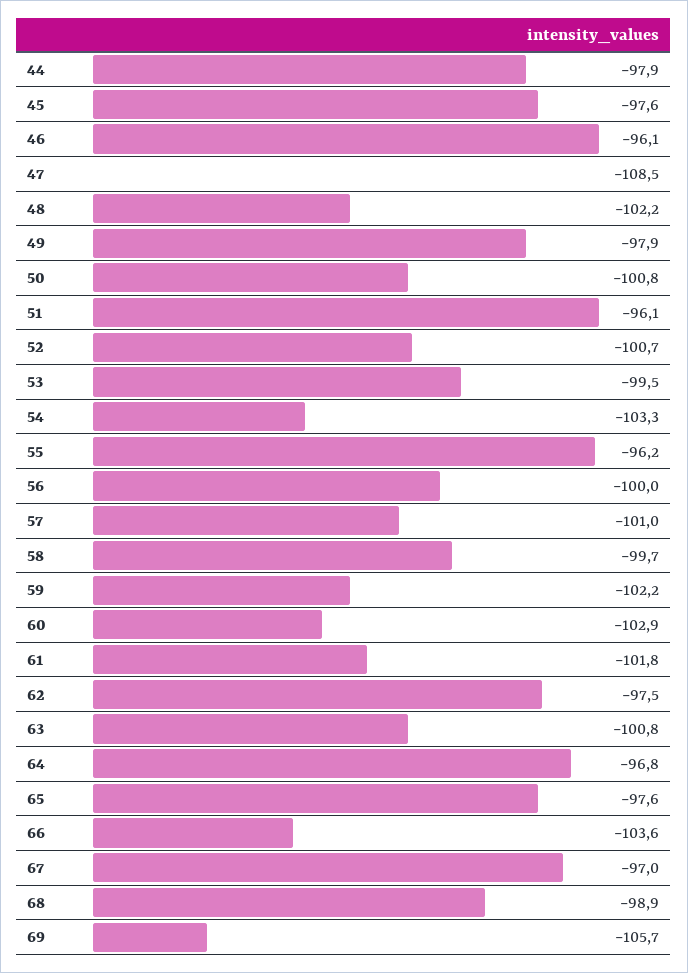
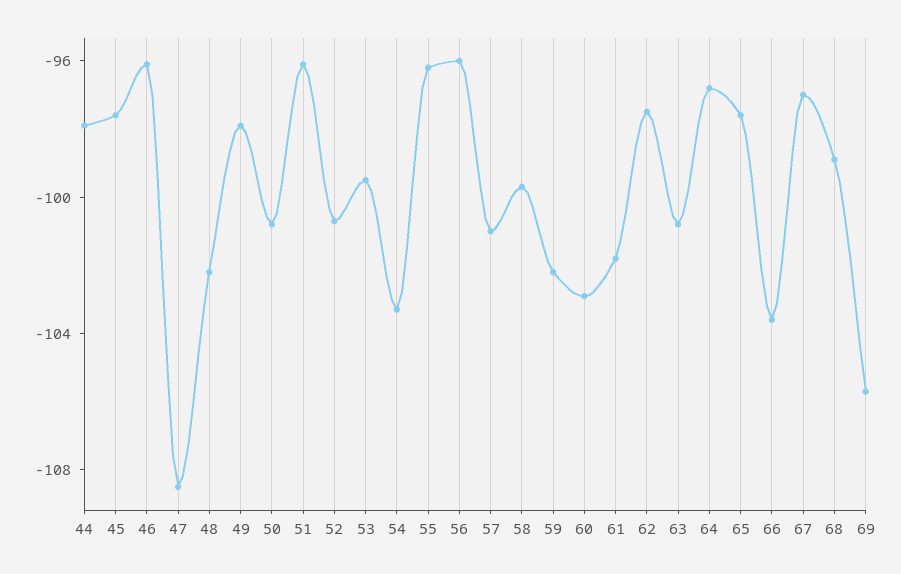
56: -100 -> -96

